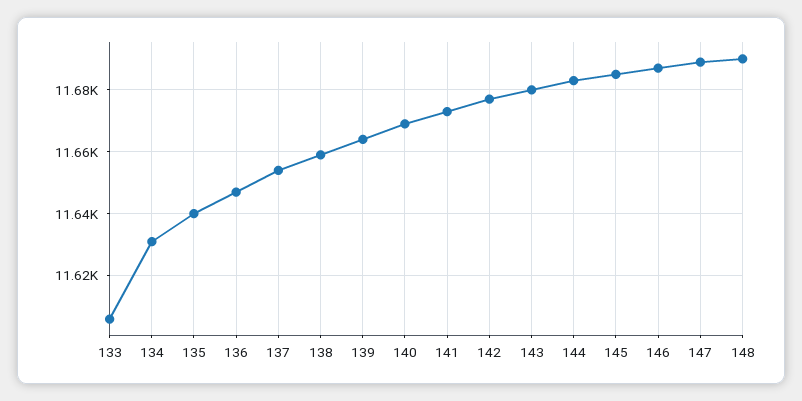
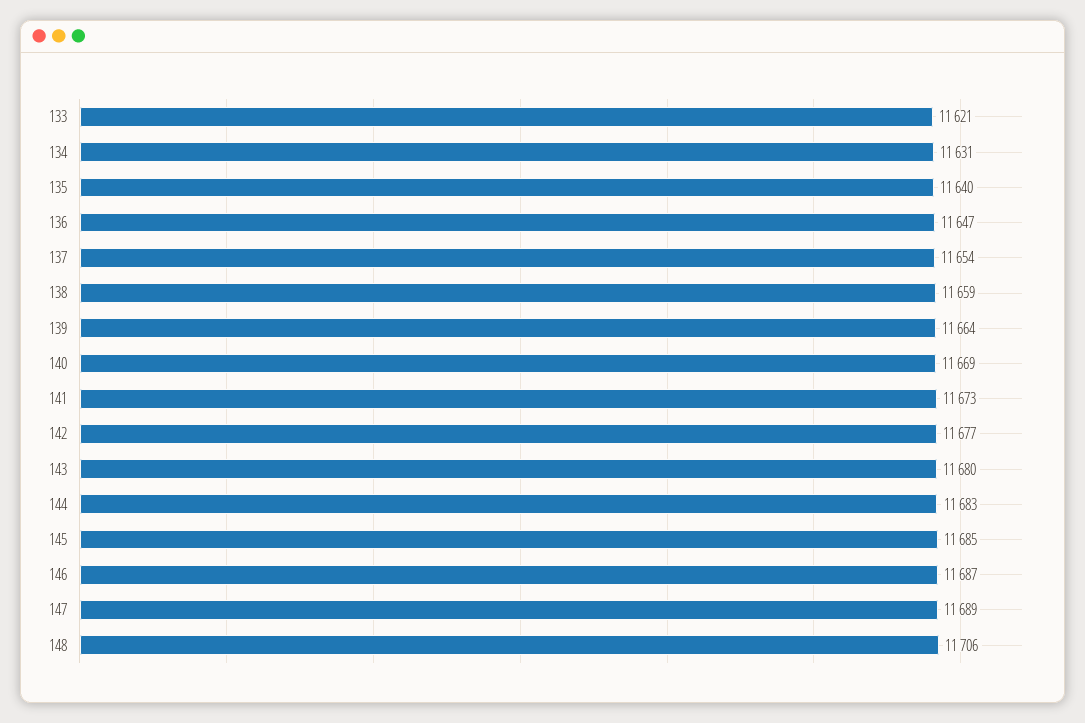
133: 11605 -> 11621
148: 11690 -> 11706

